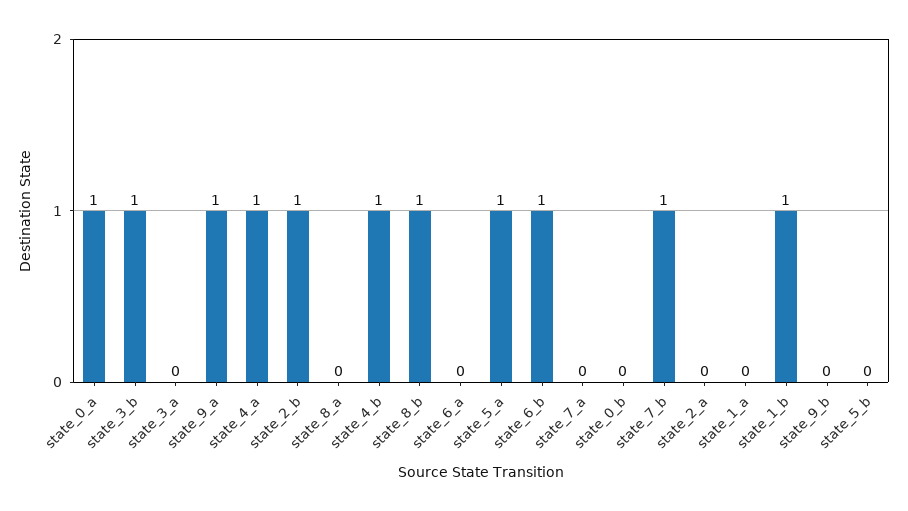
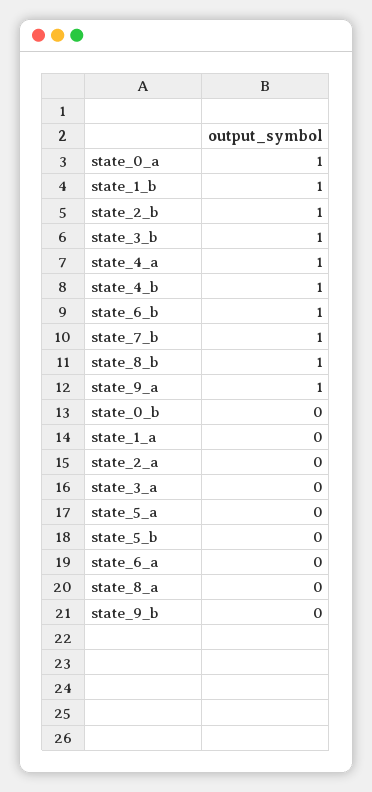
state_5_a: 1 -> 0
state_7_a: 0 -> none

